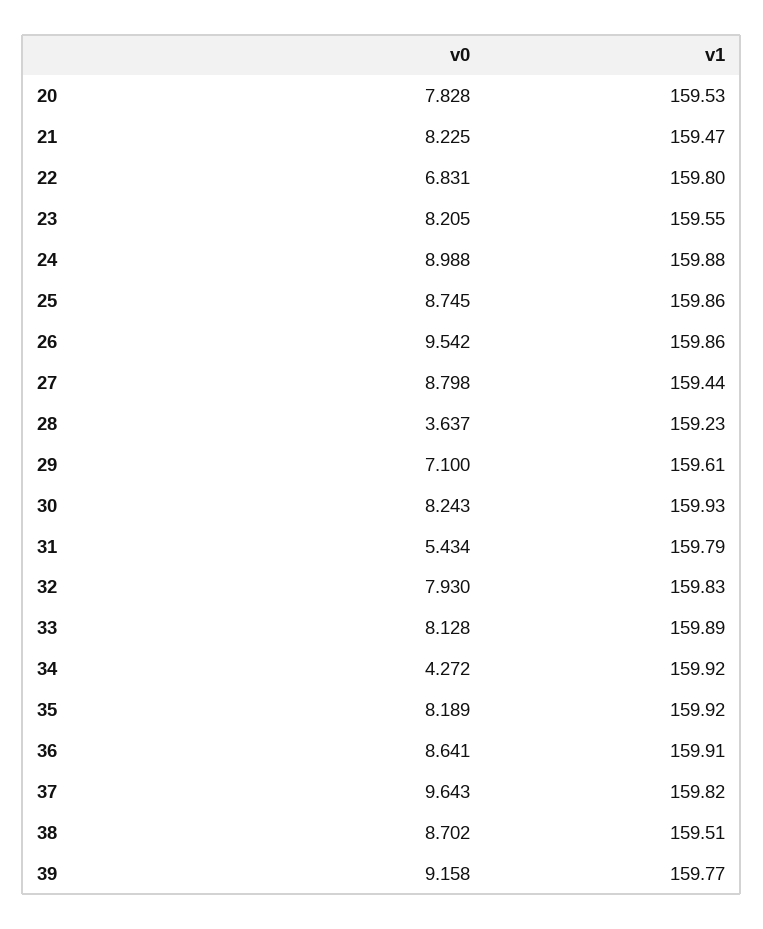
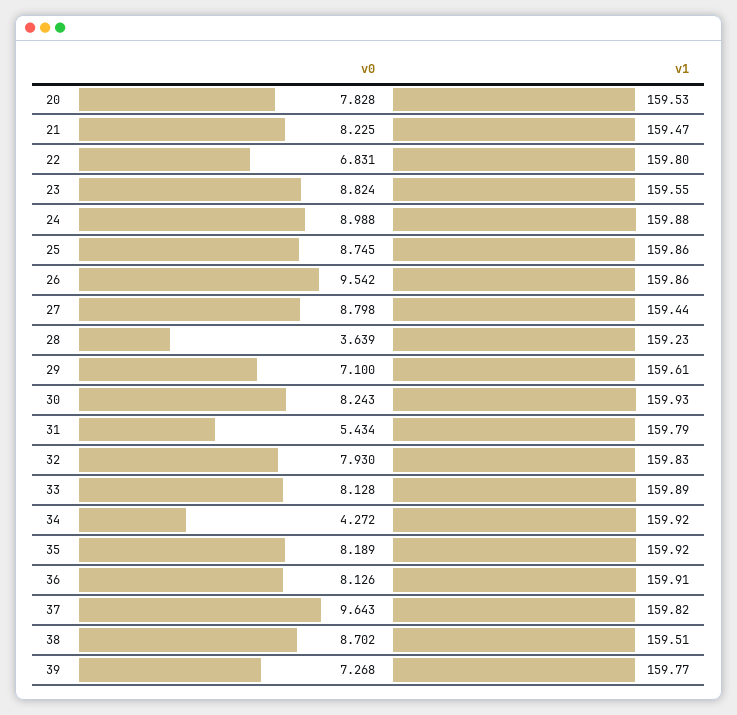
v0, 23: 8.205 -> 8.824
v0, 28: 3.637 -> 3.639
v0, 36: 8.641 -> 8.126
v0, 39: 9.158 -> 7.268

